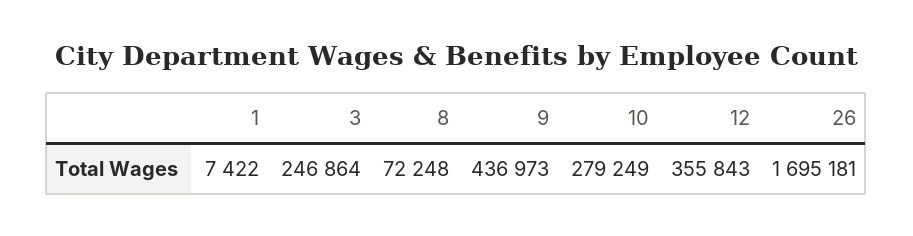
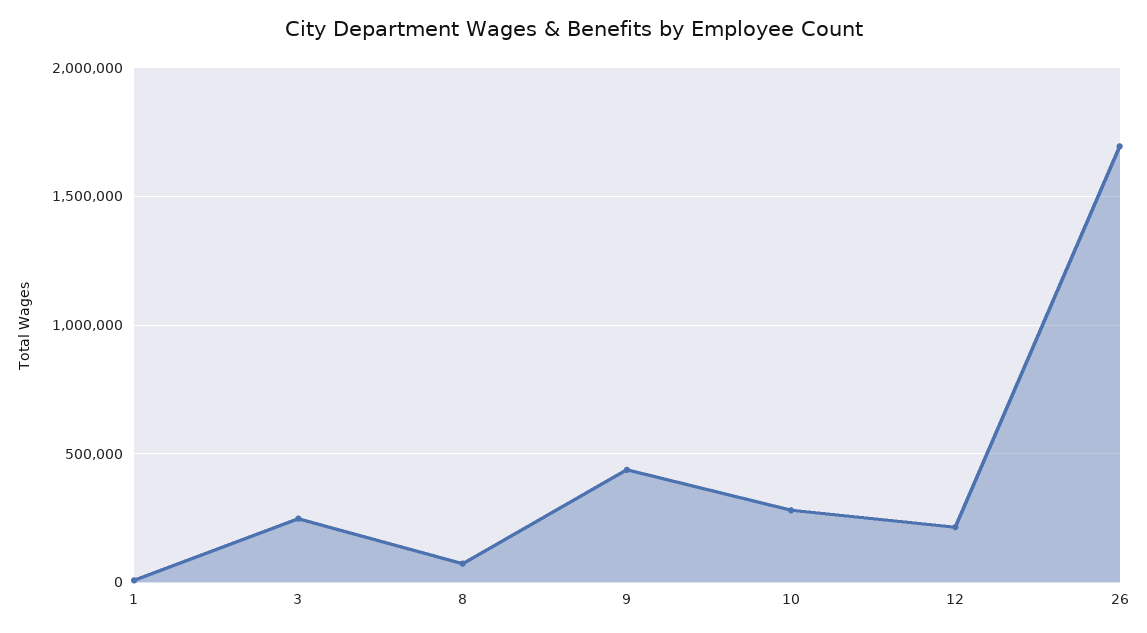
12: 355843 -> 200000

